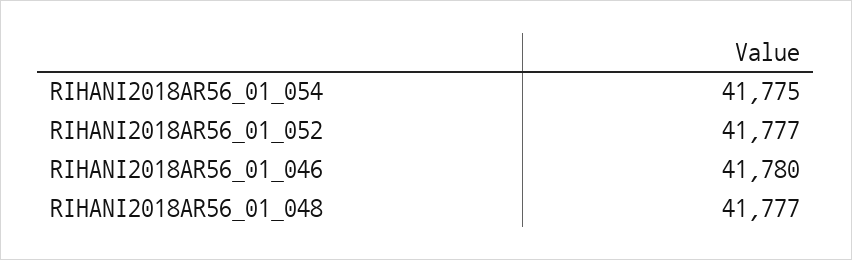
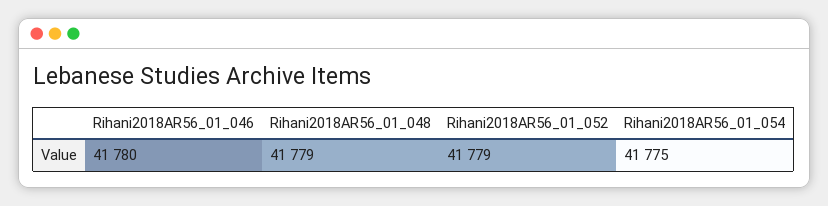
RIHANI2018AR56_01_052: 41777 -> 41779
RIHANI2018AR56_01_048: 41777 -> 41779

